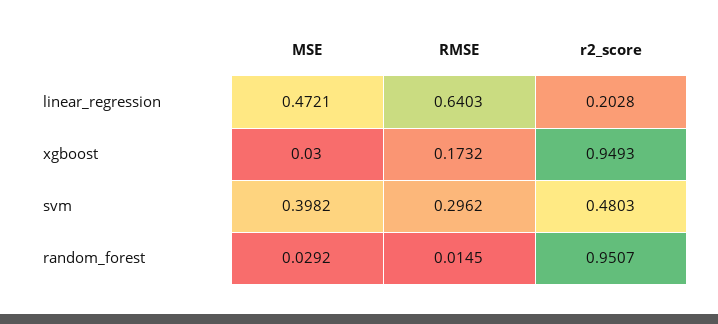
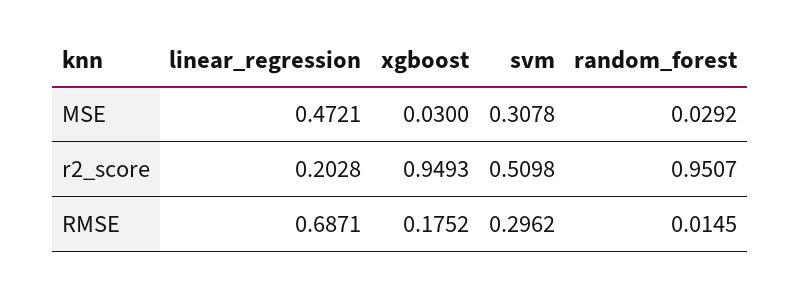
RMSE, linear_regression: 0.6403 -> 0.6871
RMSE, xgboost: 0.1732 -> 0.1752
MSE, svm: 0.3982 -> 0.3078
r2_score, svm: 0.4803 -> 0.5098

